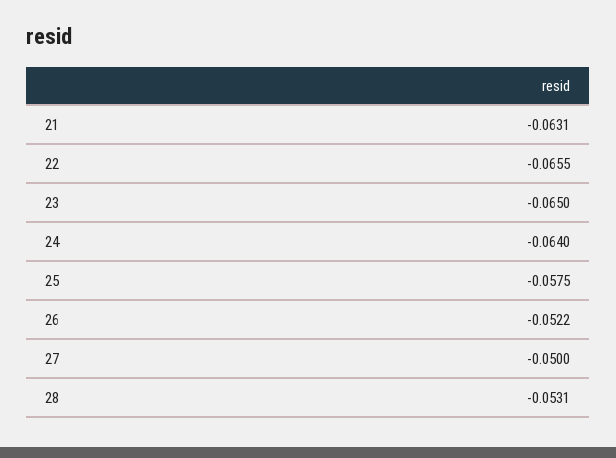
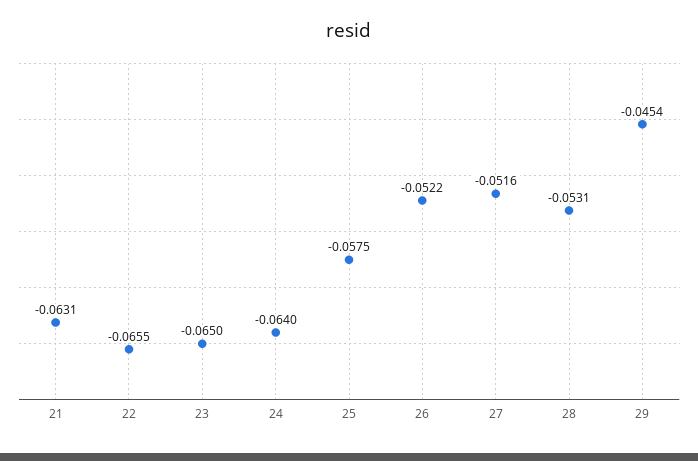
27: -0.05 -> -0.0516
29: none -> -0.0454

